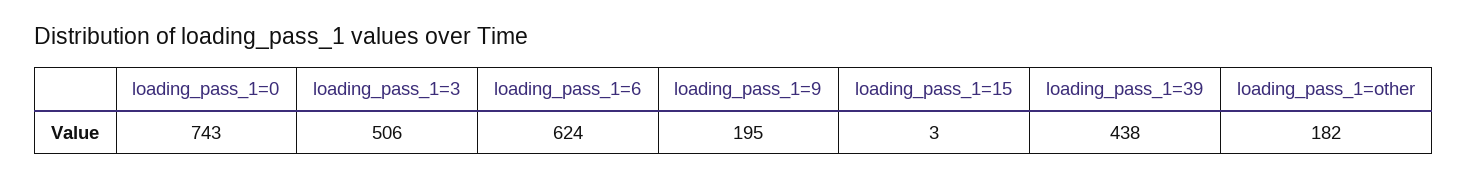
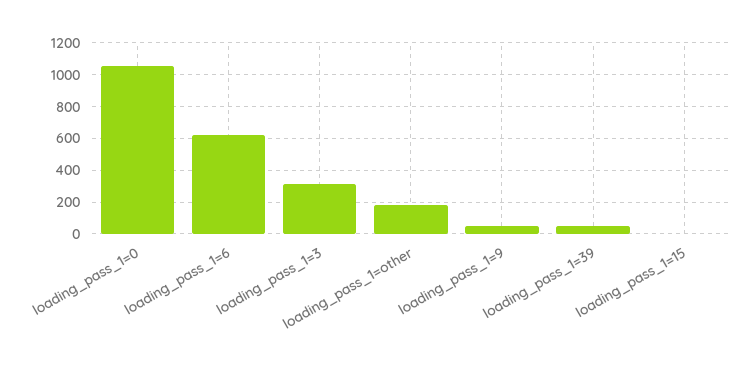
loading_pass_1=0: 743 -> 1050
loading_pass_1=3: 506 -> 300
loading_pass_1=9: 195 -> 50
loading_pass_1=39: 438 -> 50

